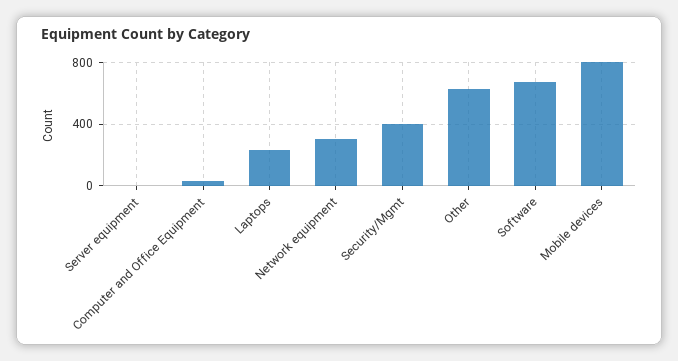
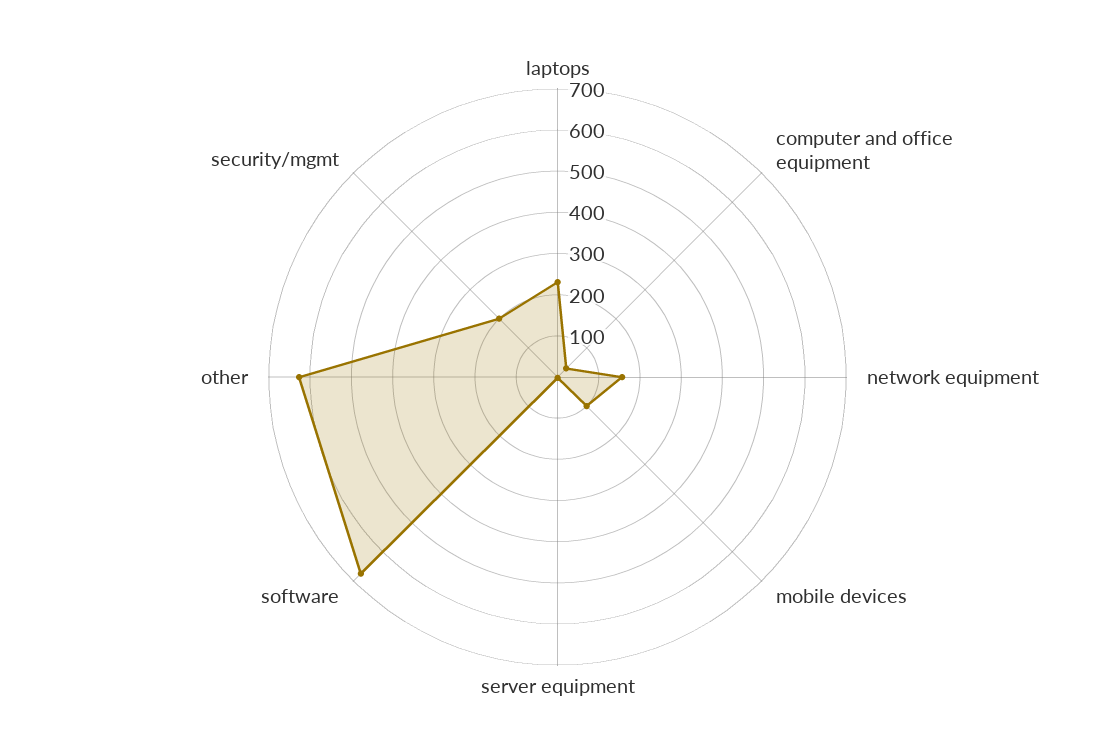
Network equipment: 300 -> 160
Security/Mgmt: 400 -> 200
Mobile devices: 800 -> 100

